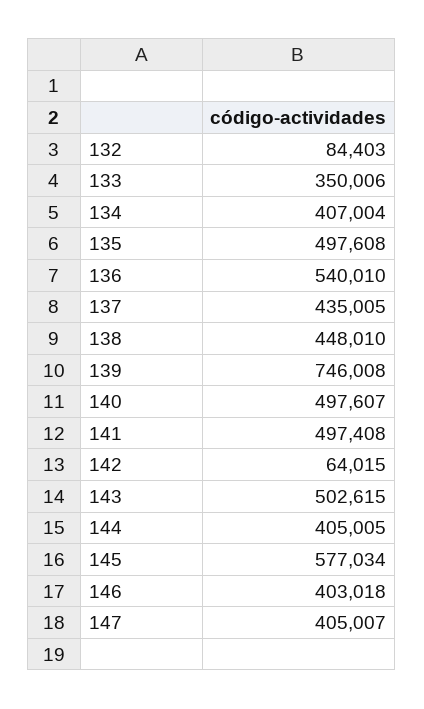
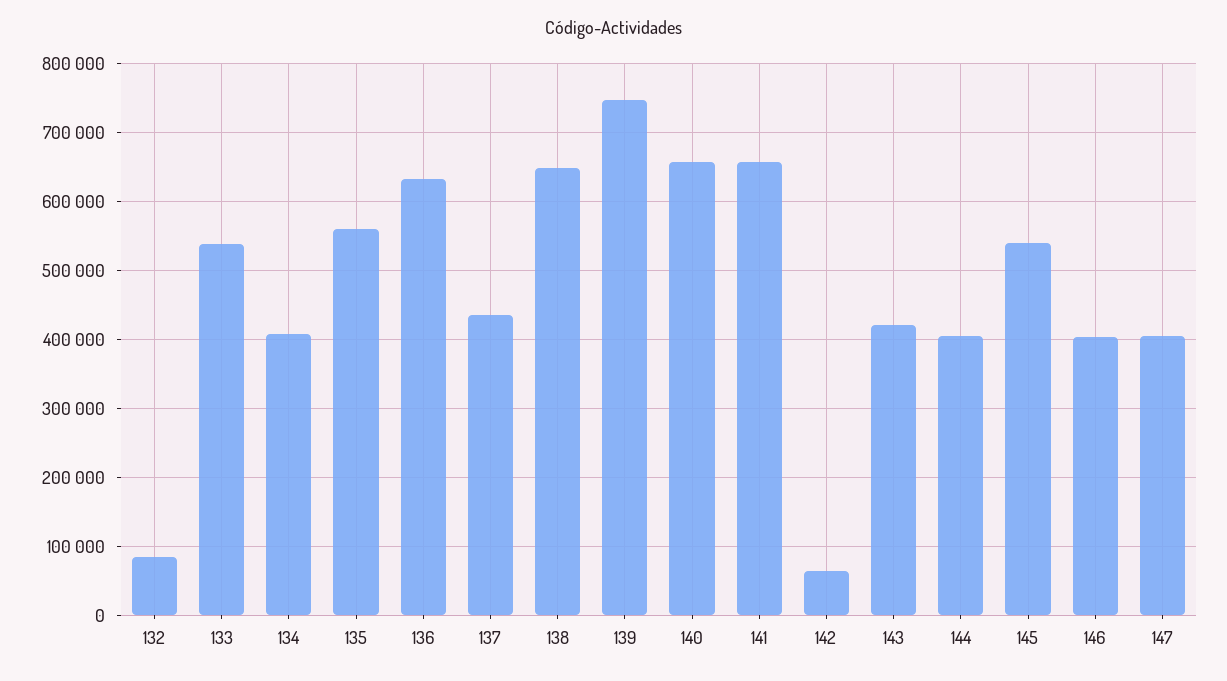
133: 350006 -> 540000
135: 497608 -> 560000
136: 540010 -> 630000
138: 448010 -> 650000
140: 497607 -> 660000
141: 497408 -> 660000
143: 502615 -> 420000
145: 577034 -> 540000

